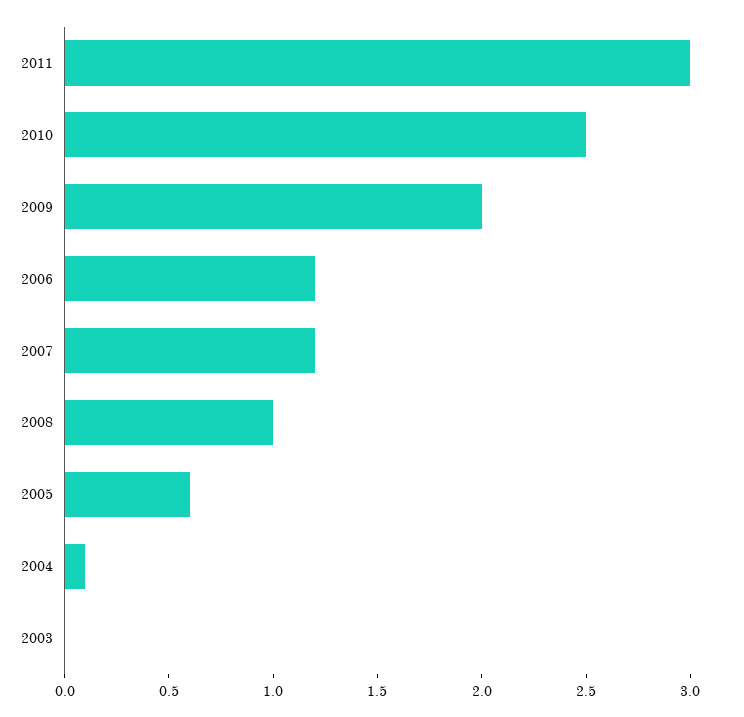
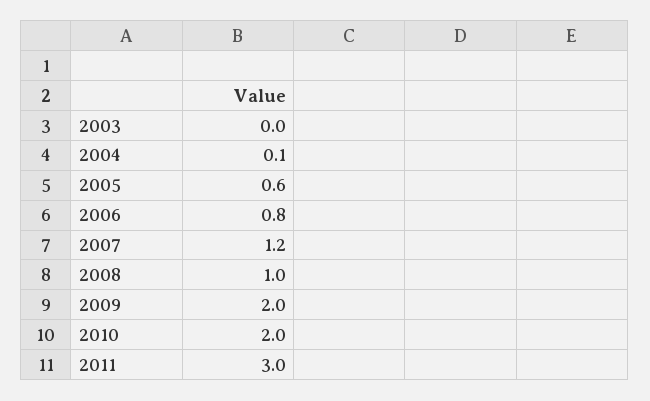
2010: 2.5 -> 2
2006: 1.2 -> 0.8

